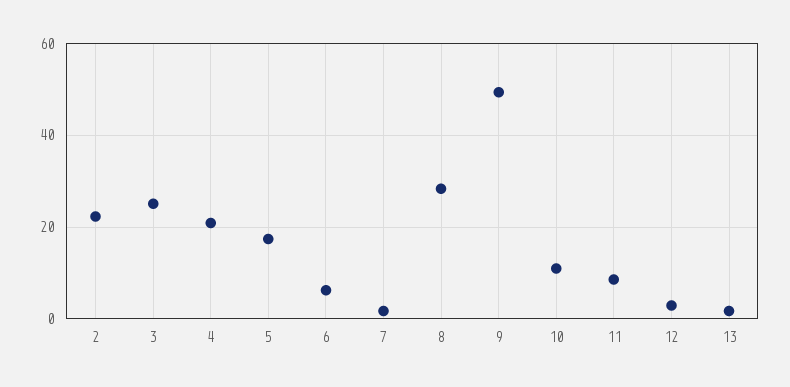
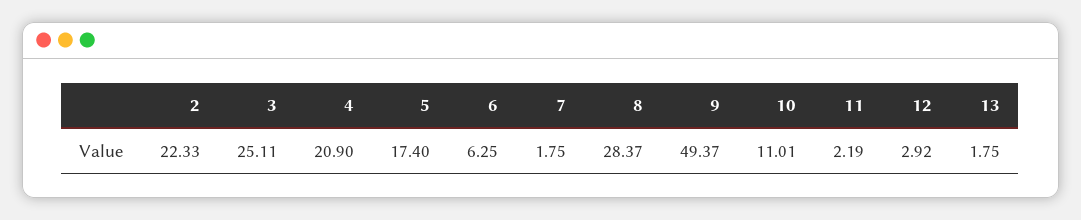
11: 8 -> 2.19

